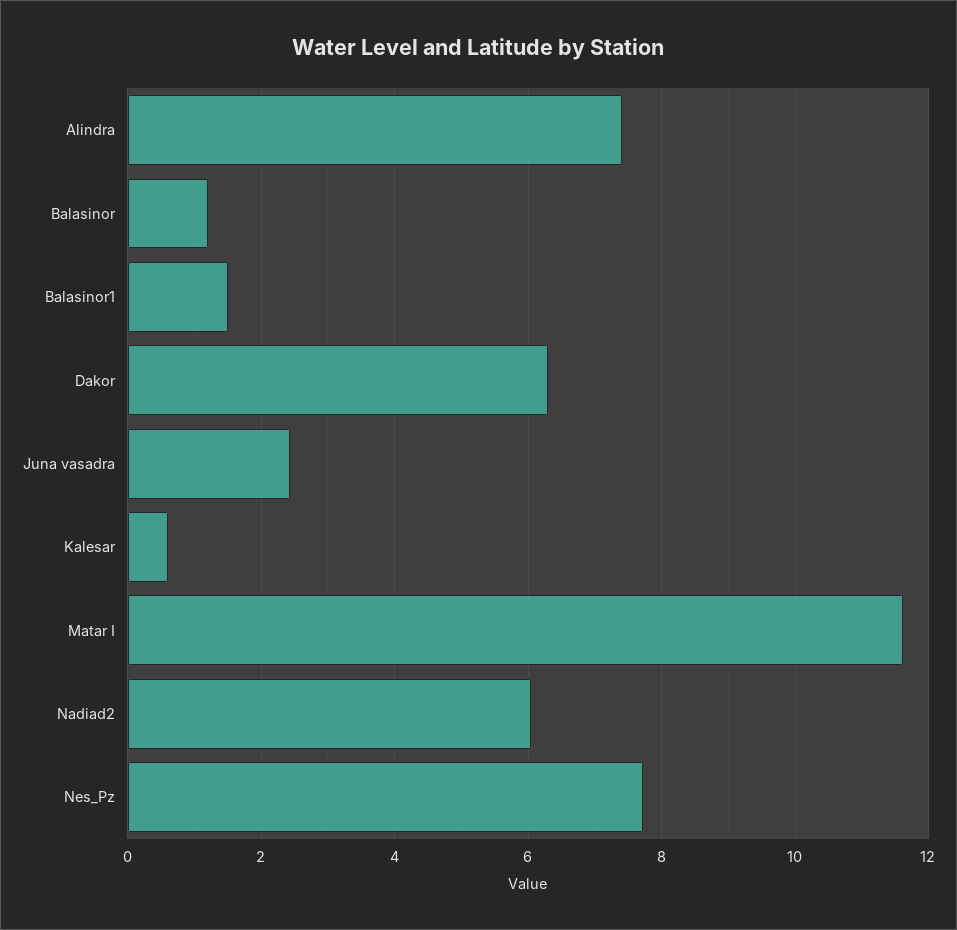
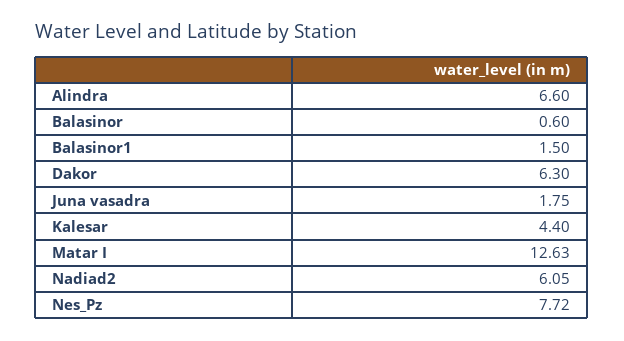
Alindra: 7.4 -> 6.6
Balasinor: 1.2 -> 0.6
Juna vasadra: 2.4 -> 1.75
Kalesar: 0.6 -> 4.4
Matar I: 11.6 -> 12.63

